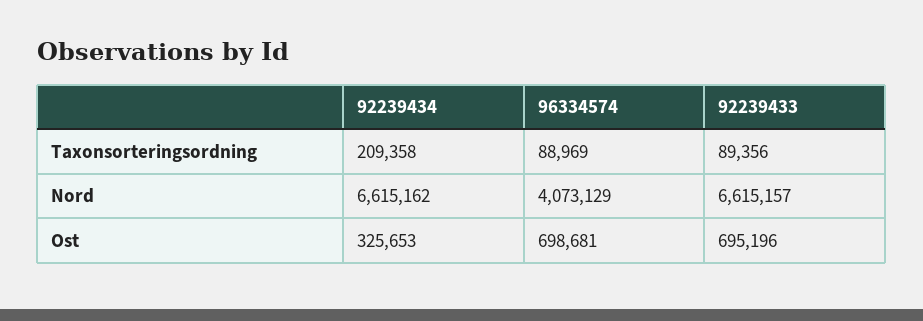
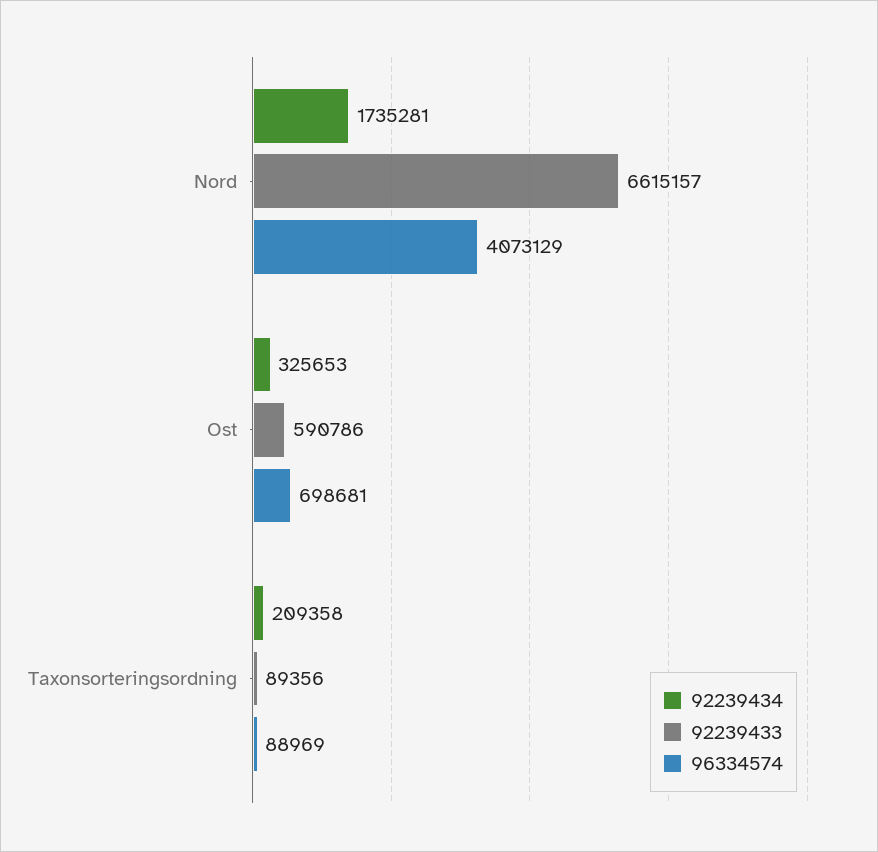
92239434, Nord: 6615162 -> 1735281
92239433, Ost: 695196 -> 590786

